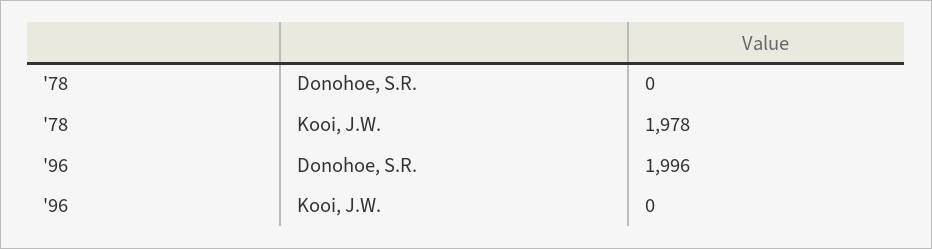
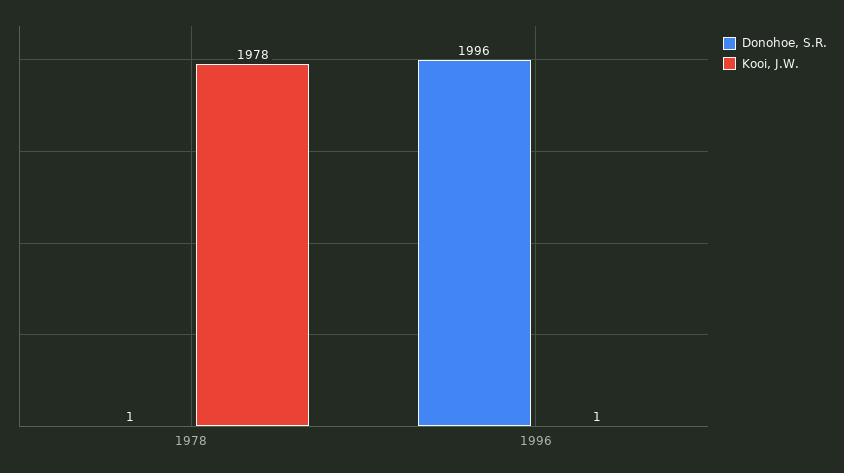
Donohoe, S.R., '78: 0 -> 1
Kooi, J.W., '96: 0 -> 1

